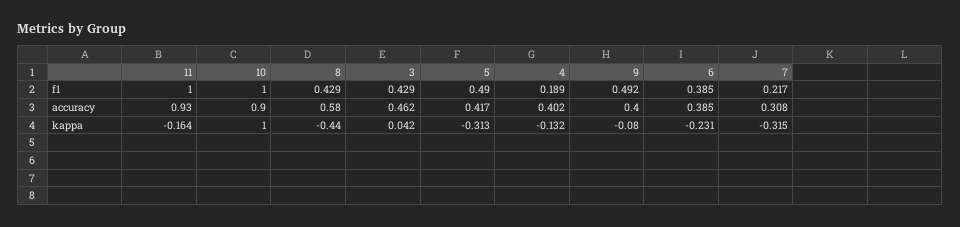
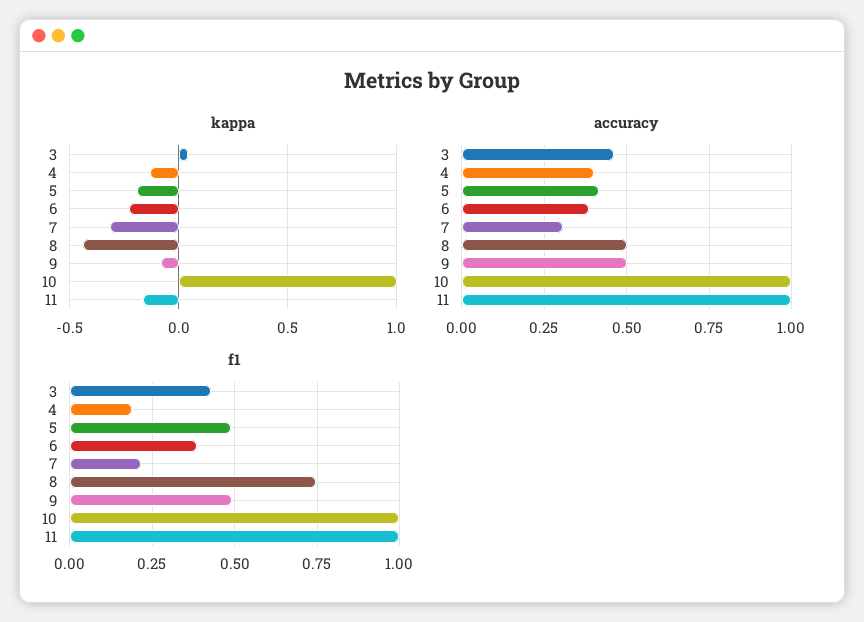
f1, 8: 0.429 -> 0.75
accuracy, 11: 0.93 -> 1
accuracy, 10: 0.9 -> 1
accuracy, 8: 0.58 -> 0.5
accuracy, 9: 0.4 -> 0.5
kappa, 5: -0.313 -> -0.2

